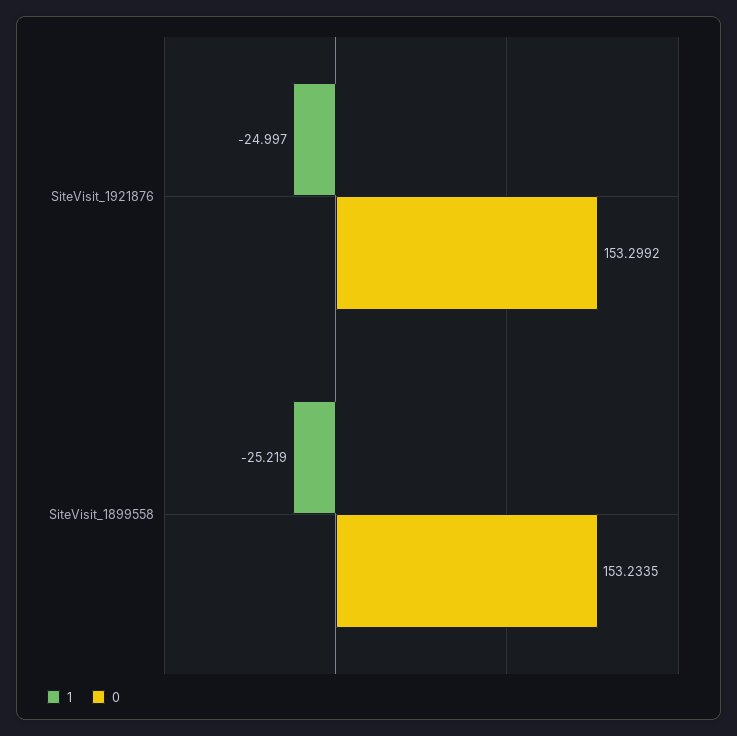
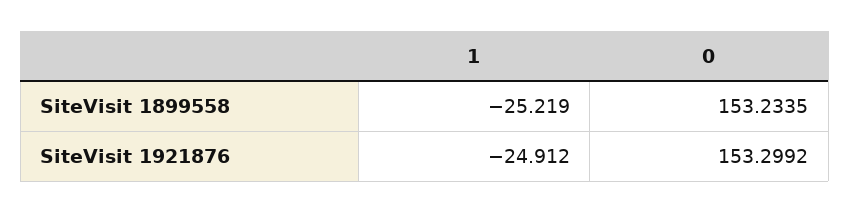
1, SiteVisit_1921876: -24.997 -> -24.912

